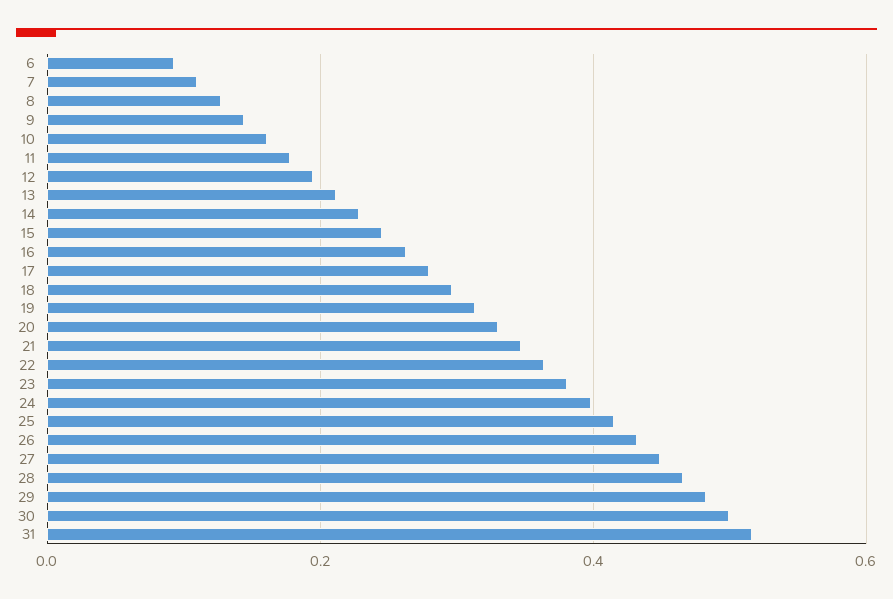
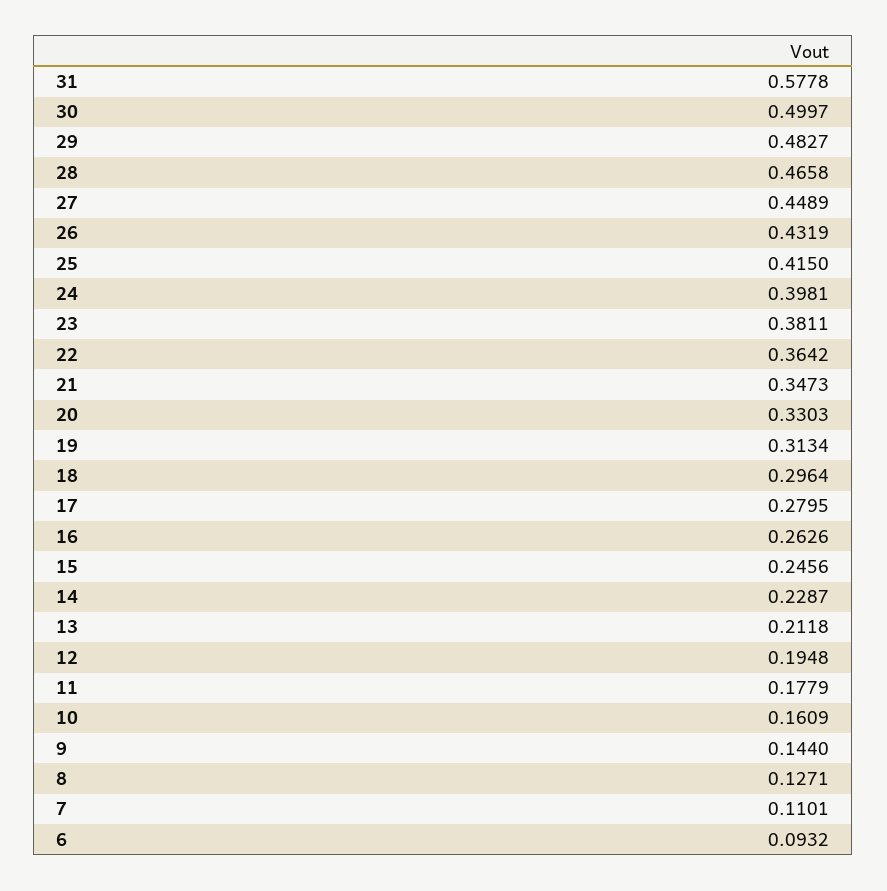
31: 0.52 -> 0.5778

